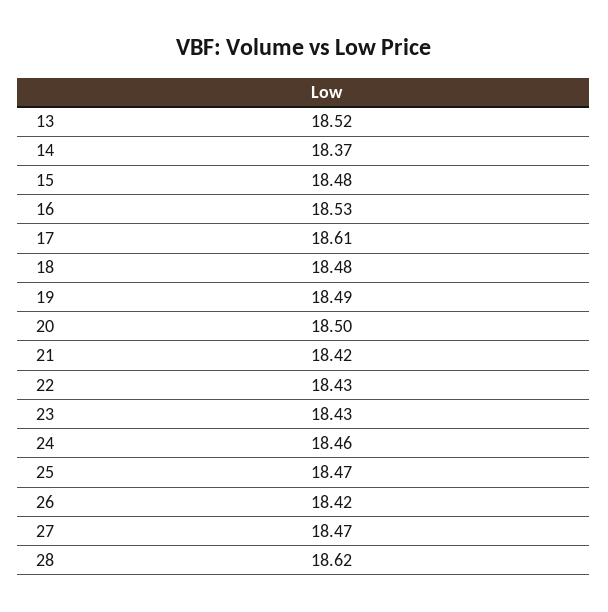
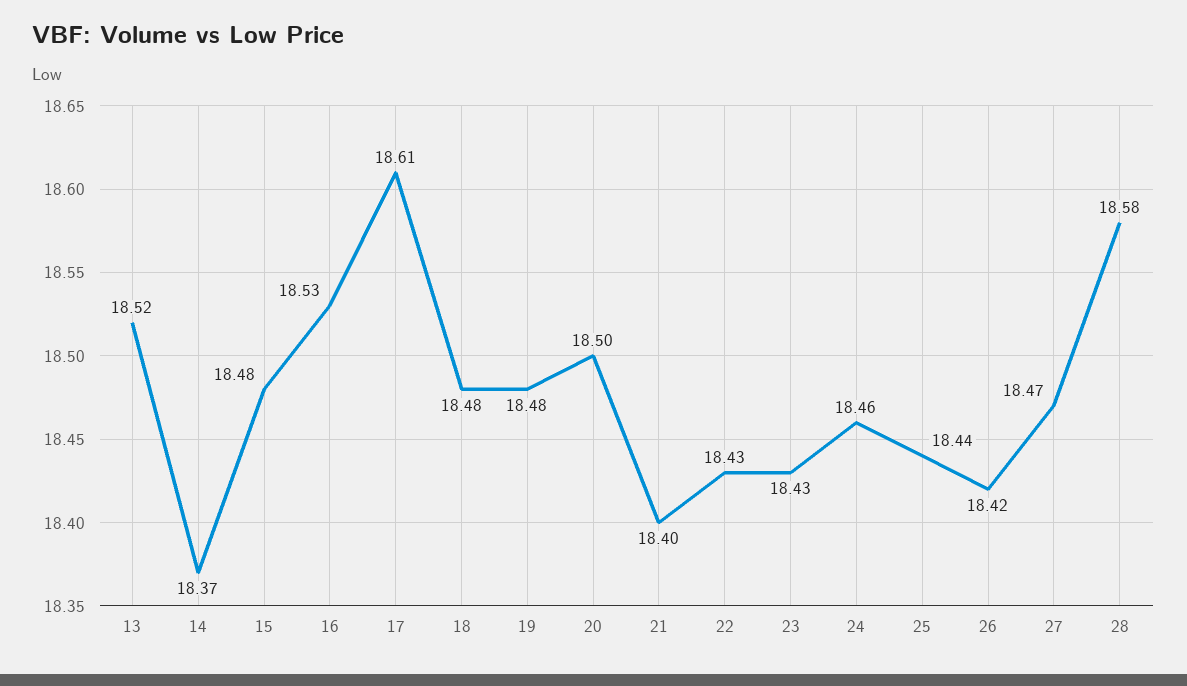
19: 18.49 -> 18.48
21: 18.42 -> 18.4
25: 18.47 -> 18.44
28: 18.62 -> 18.58

